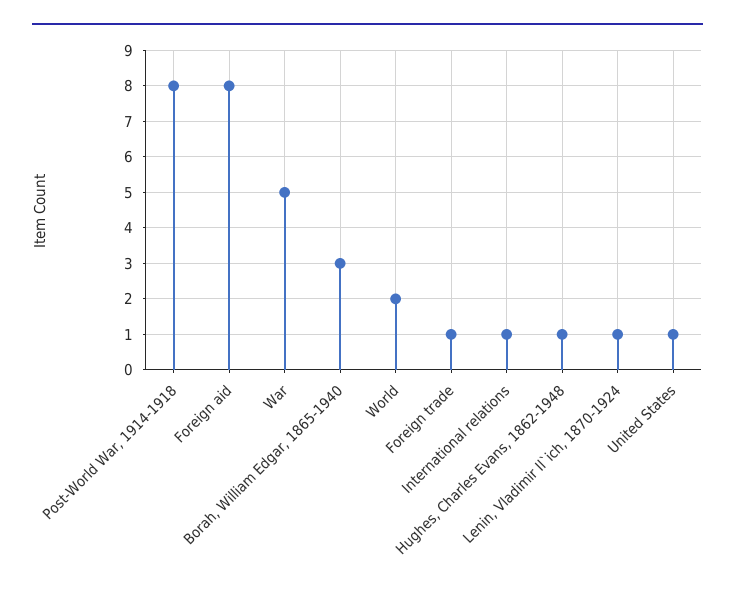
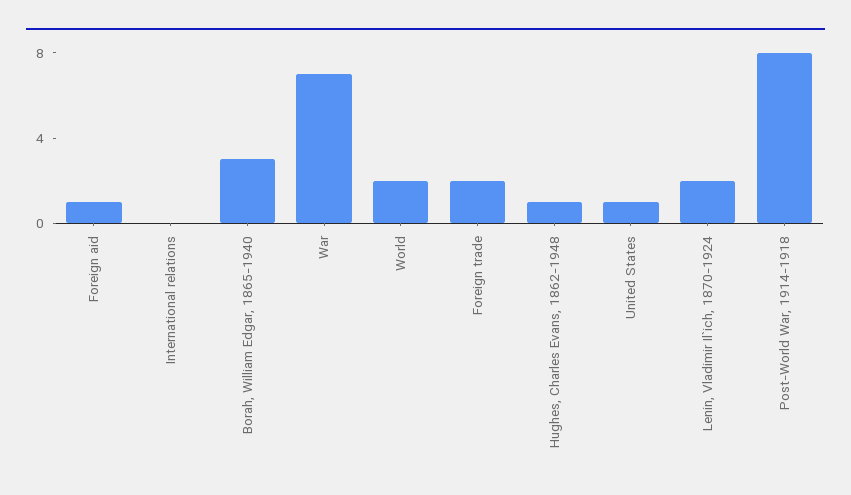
Foreign aid: 8 -> 1
War: 5 -> 7
Foreign trade: 1 -> 2
International relations: 1 -> 0
Lenin, Vladimir Il`ich, 1870-1924: 1 -> 2

